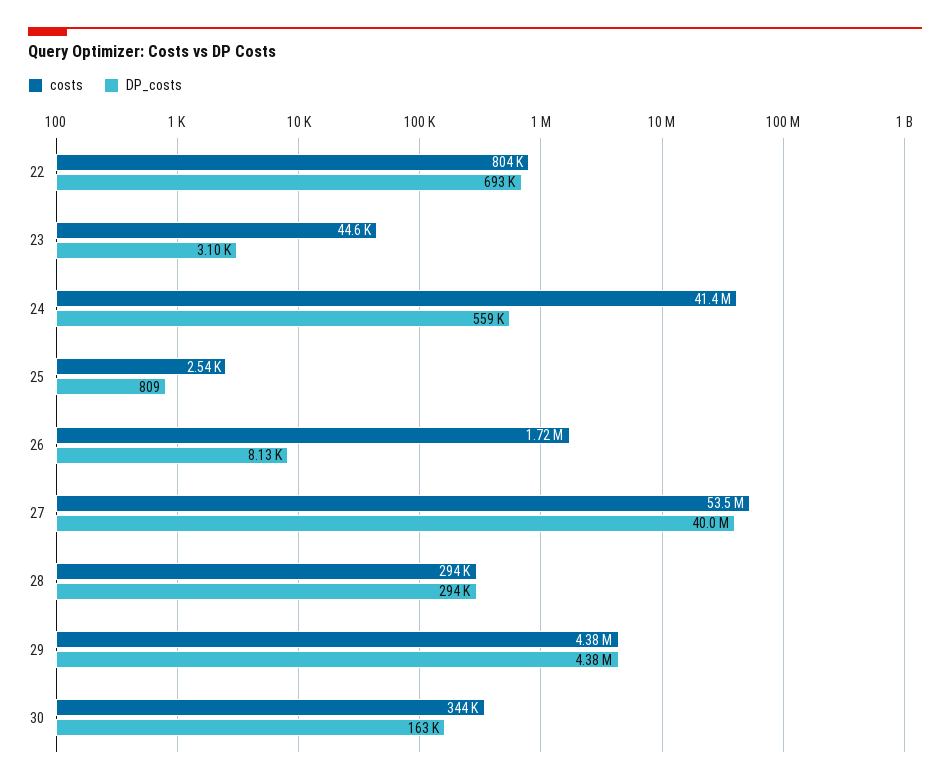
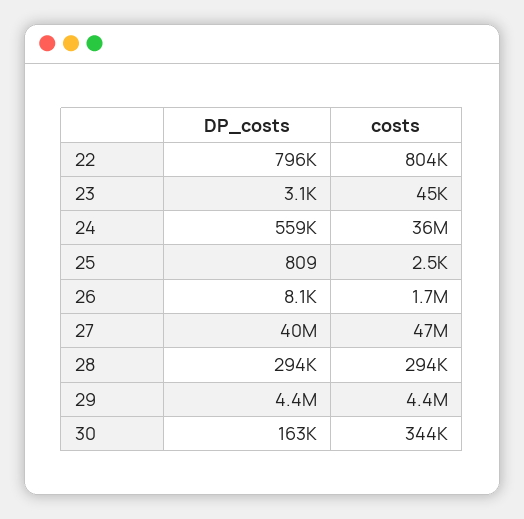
DP_costs, 22: 693000 -> 796000
costs, 24: 41400000 -> 36000000
costs, 27: 53500000 -> 47000000

